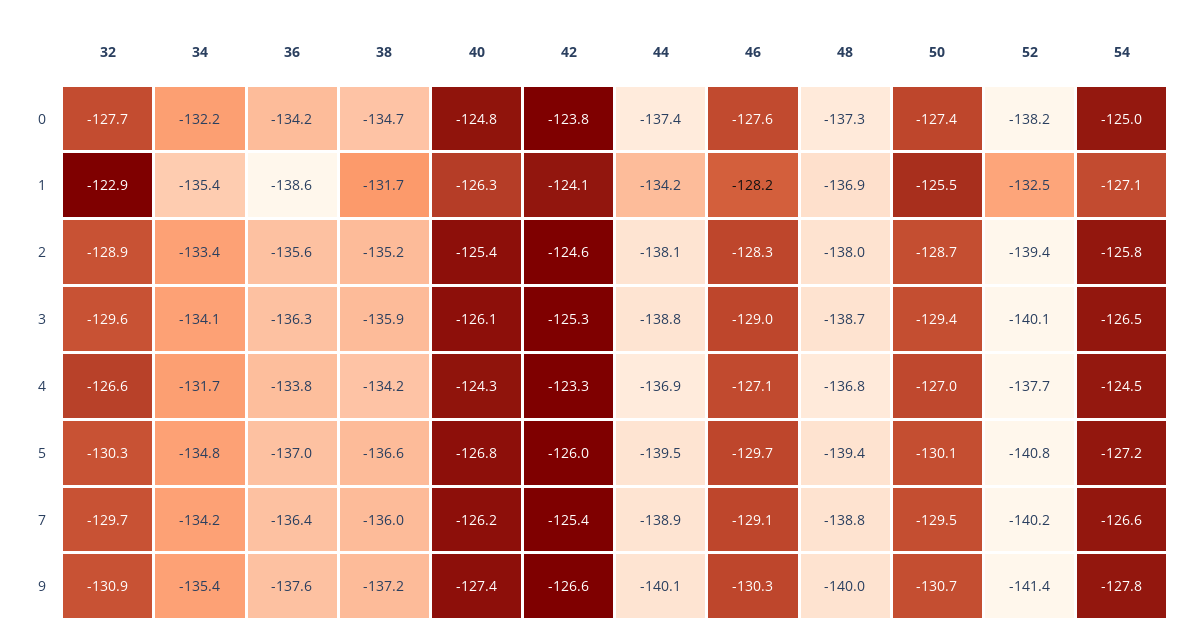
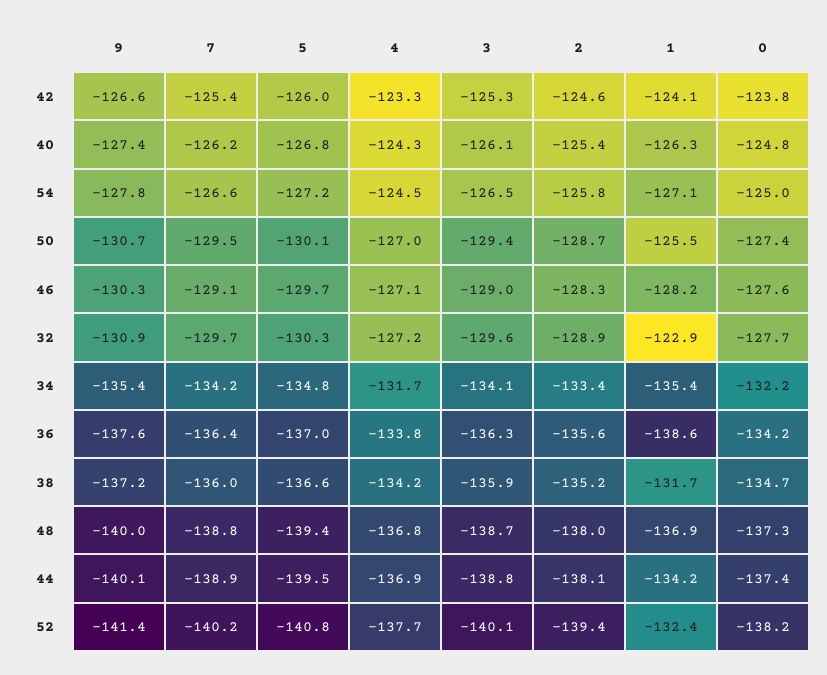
52, 1: -132.5 -> -132.4
32, 4: -126.6 -> -127.2

